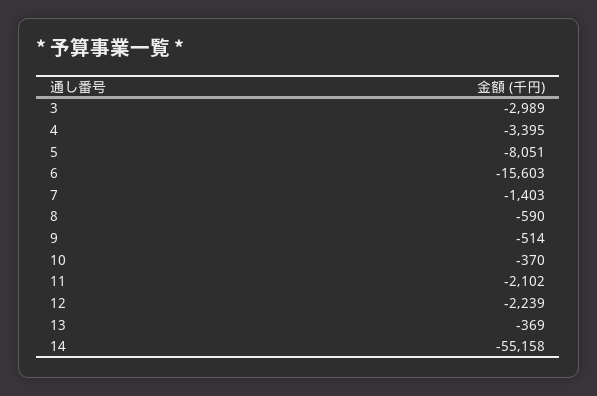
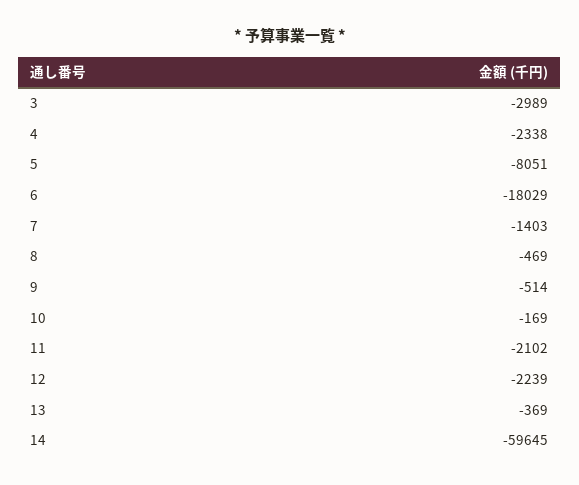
4: -3395 -> -2338
6: -15603 -> -18029
8: -590 -> -469
10: -370 -> -169
14: -55158 -> -59645

